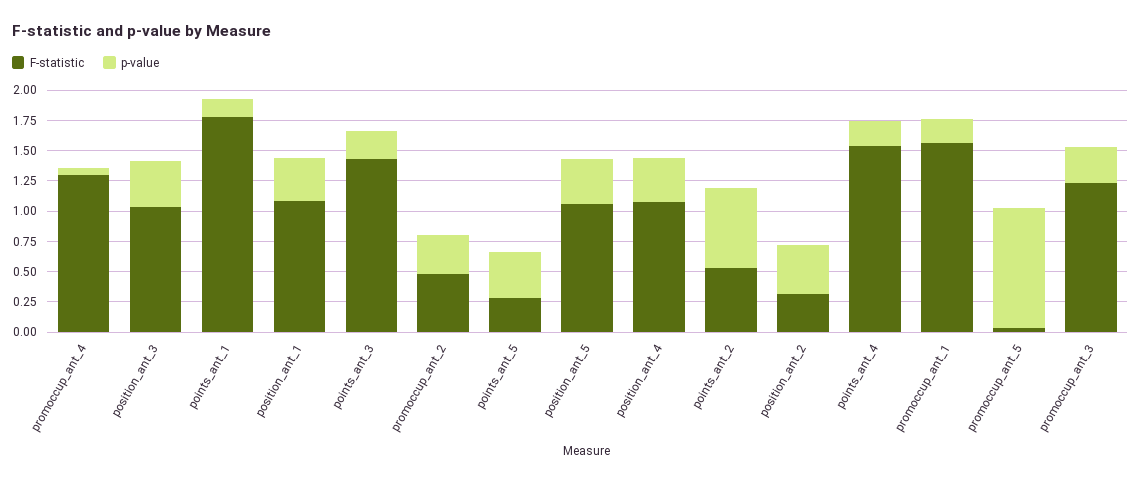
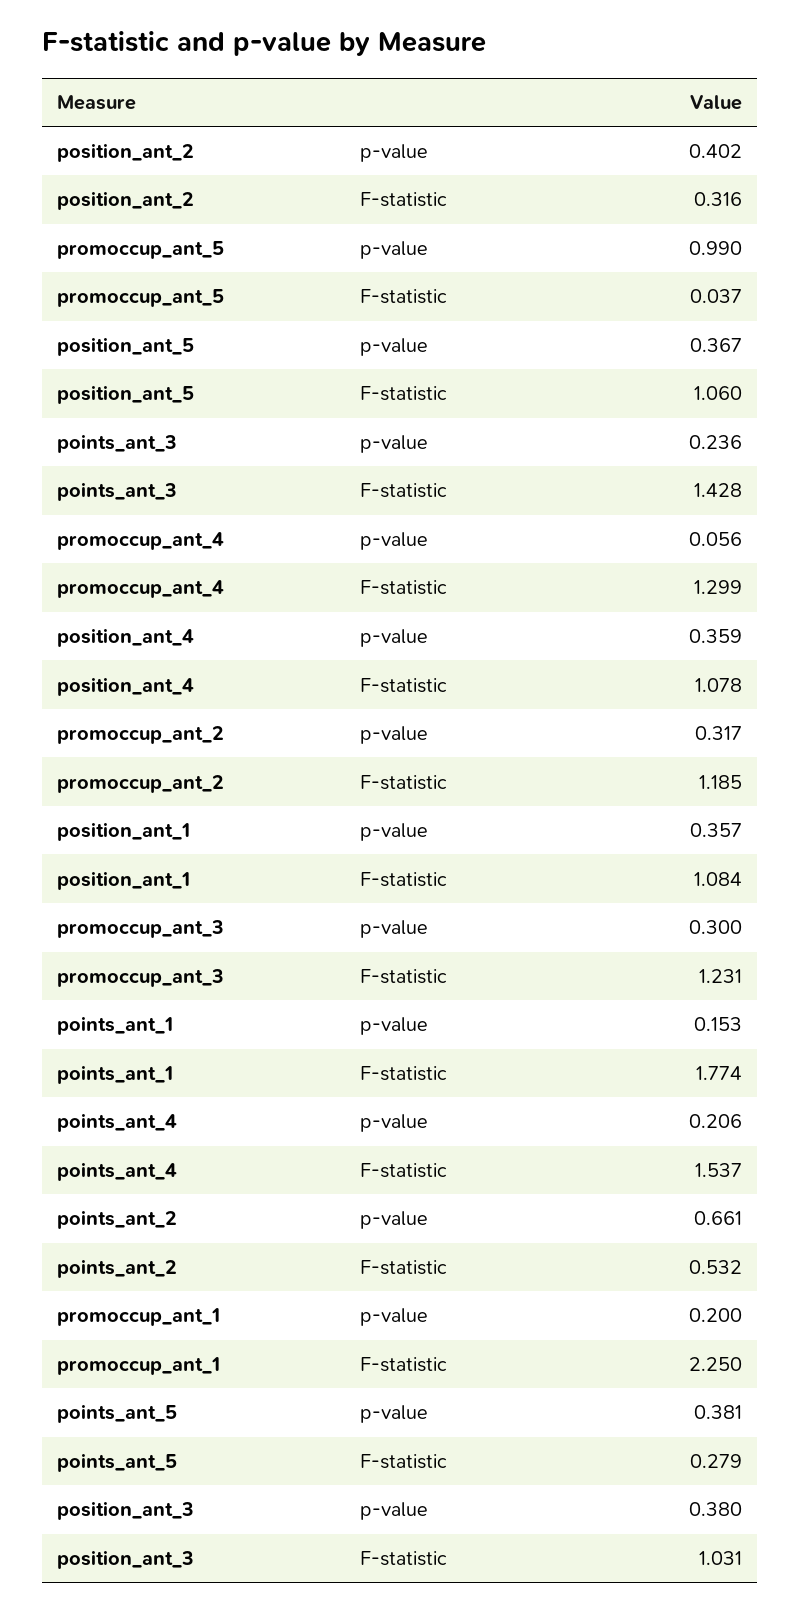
F-statistic, promoccup_ant_2: 0.5 -> 1.185
F-statistic, promoccup_ant_1: 1.5 -> 2.25

